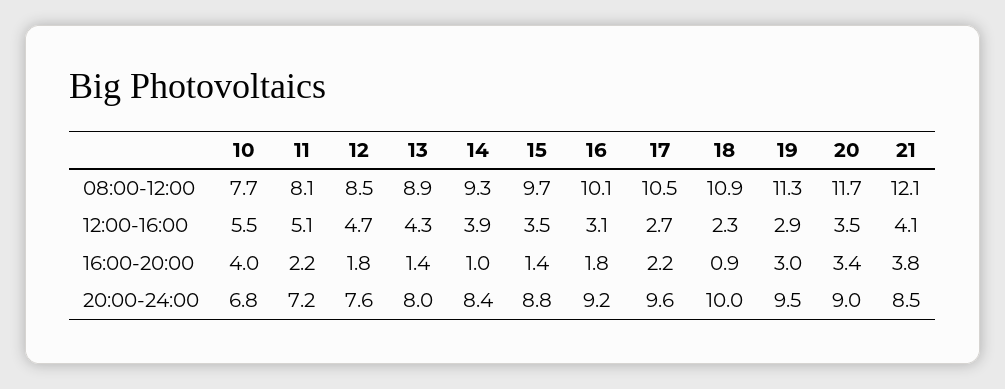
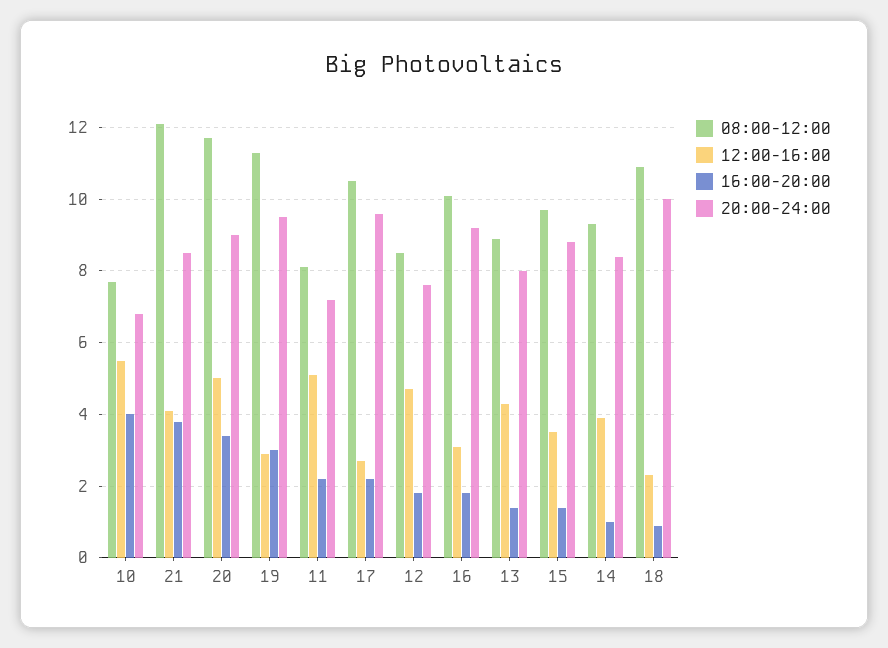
12:00-16:00, 20: 3.5 -> 5

